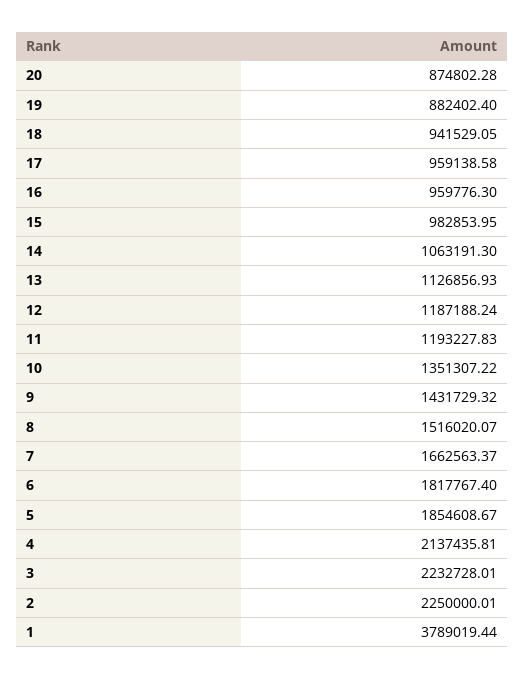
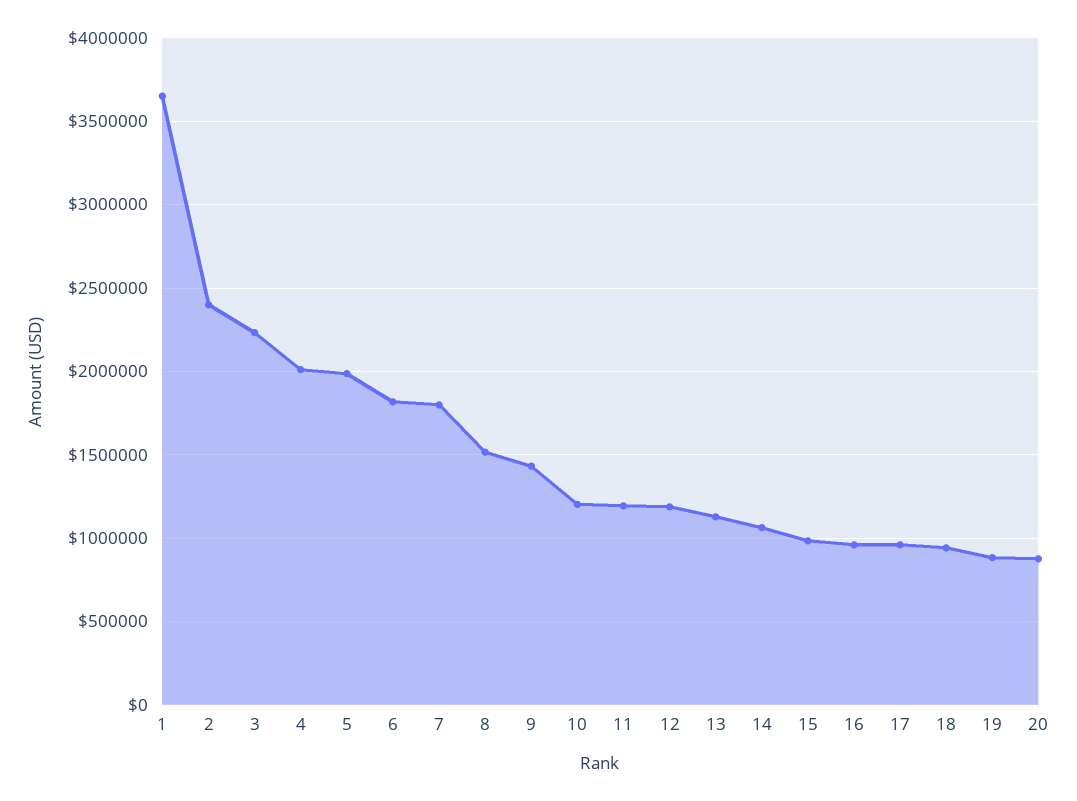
10: 1351307.22 -> 1200000
7: 1662563.37 -> 1800000
5: 1854608.67 -> 2000000
4: 2137435.81 -> 2000000
2: 2250000.01 -> 2400000
1: 3789019.44 -> 3650000

